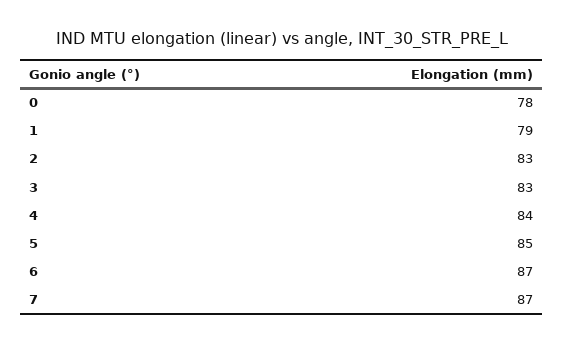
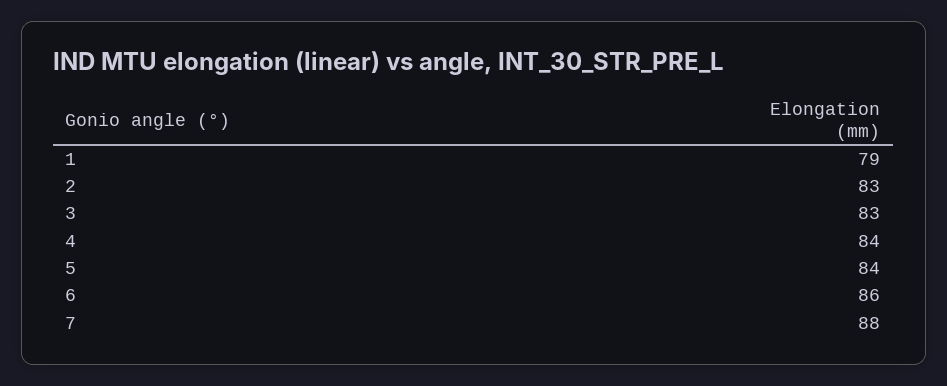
0: 78 -> none
5: 85 -> 84
6: 87 -> 86
7: 87 -> 88

